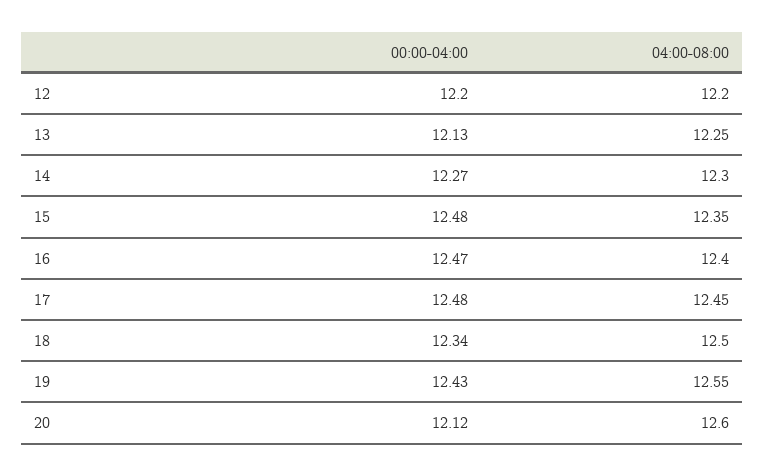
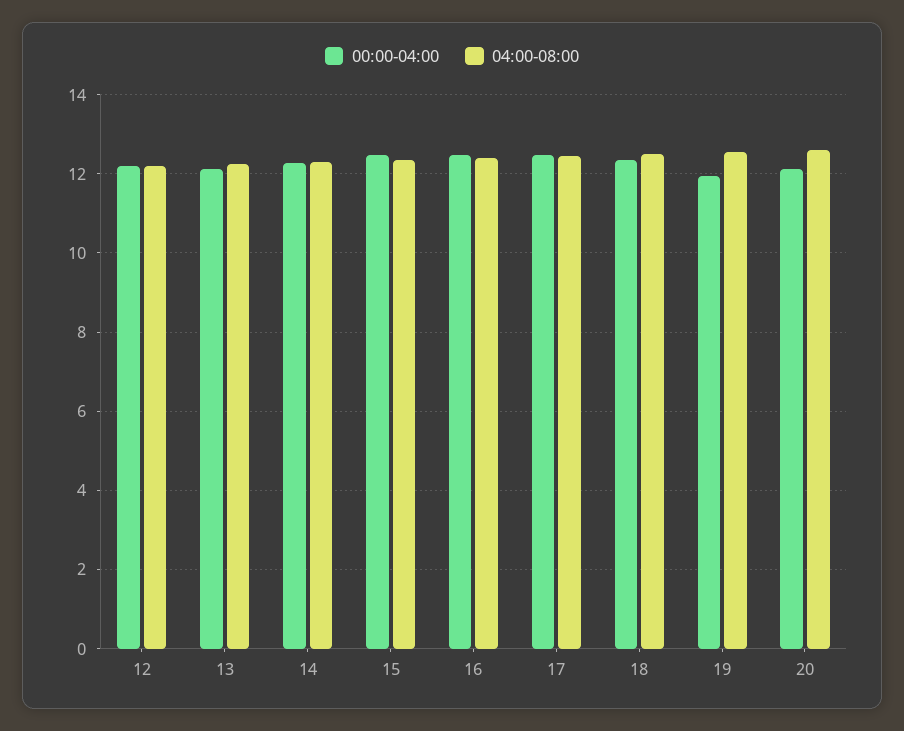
00:00-04:00, 19: 12.43 -> 12

